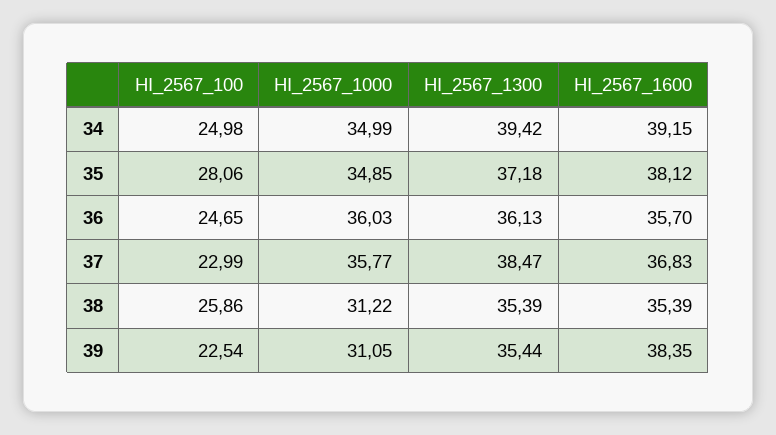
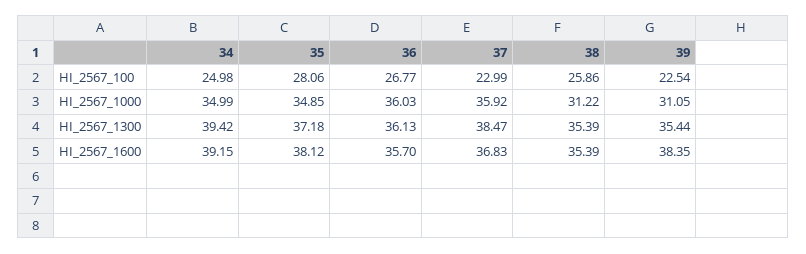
HI_2567_100, 36: 24.65 -> 26.77
HI_2567_1000, 37: 35.77 -> 35.92

